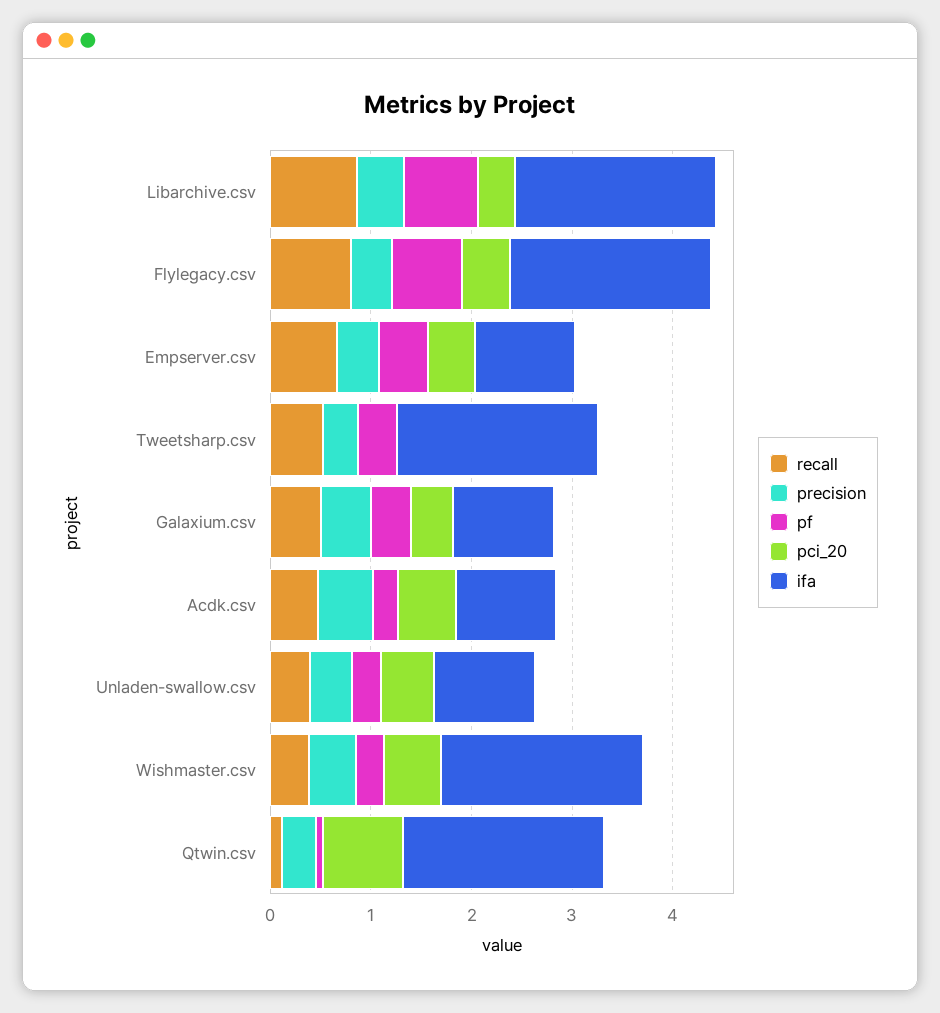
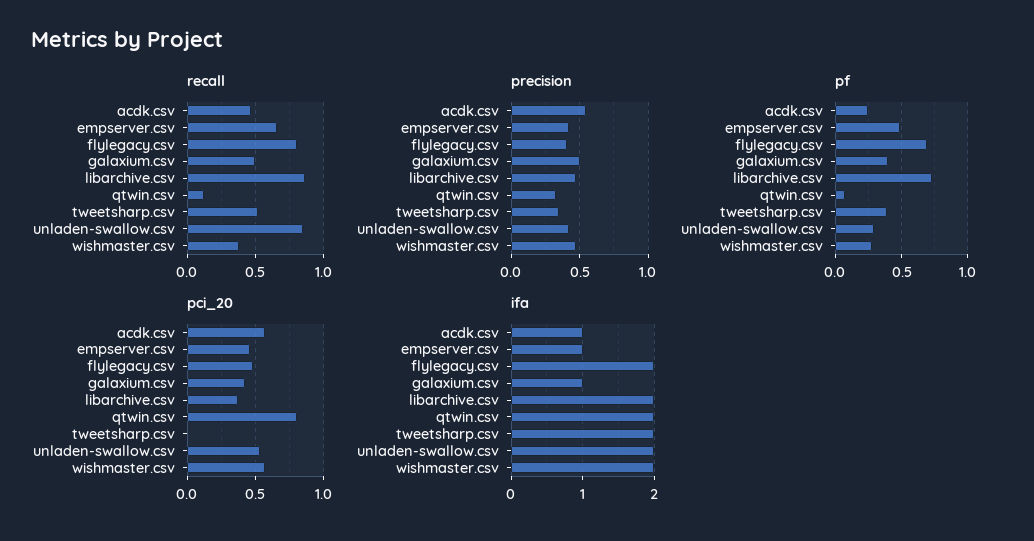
recall, Unladen-swallow.csv: 0.4 -> 0.85
ifa, Unladen-swallow.csv: 1 -> 2

